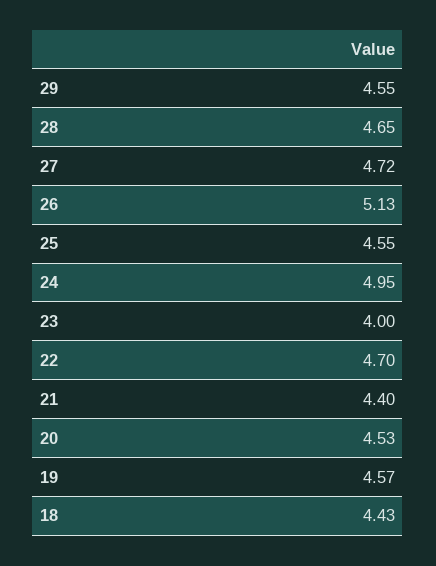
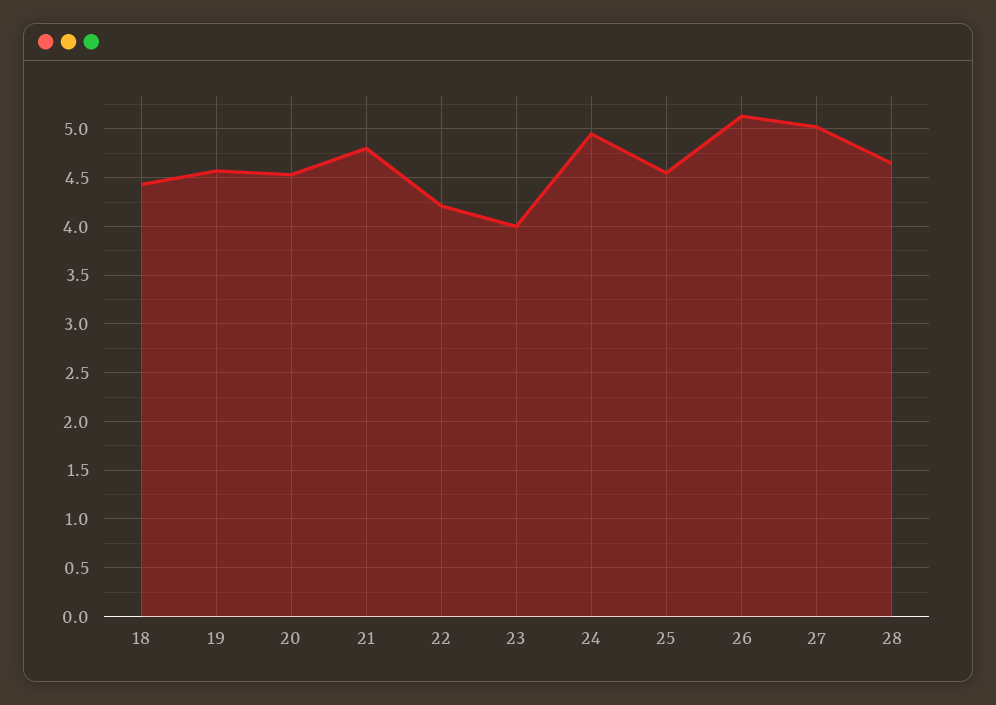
29: 4.55 -> none
27: 4.72 -> 5
22: 4.7 -> 4.2
21: 4.4 -> 4.8

